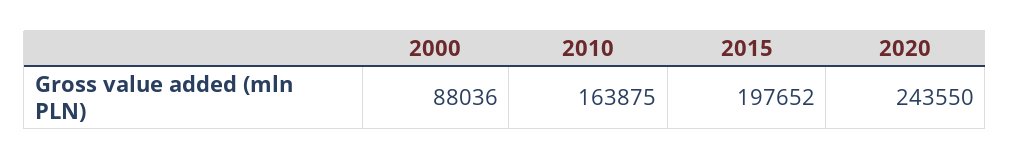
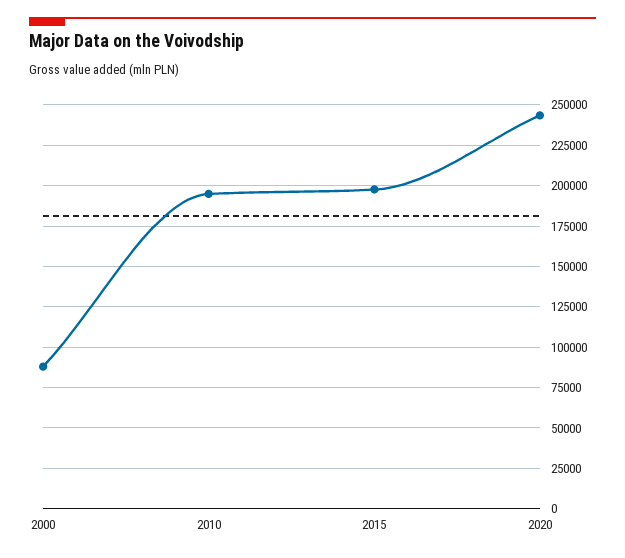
2010: 163875 -> 195000

